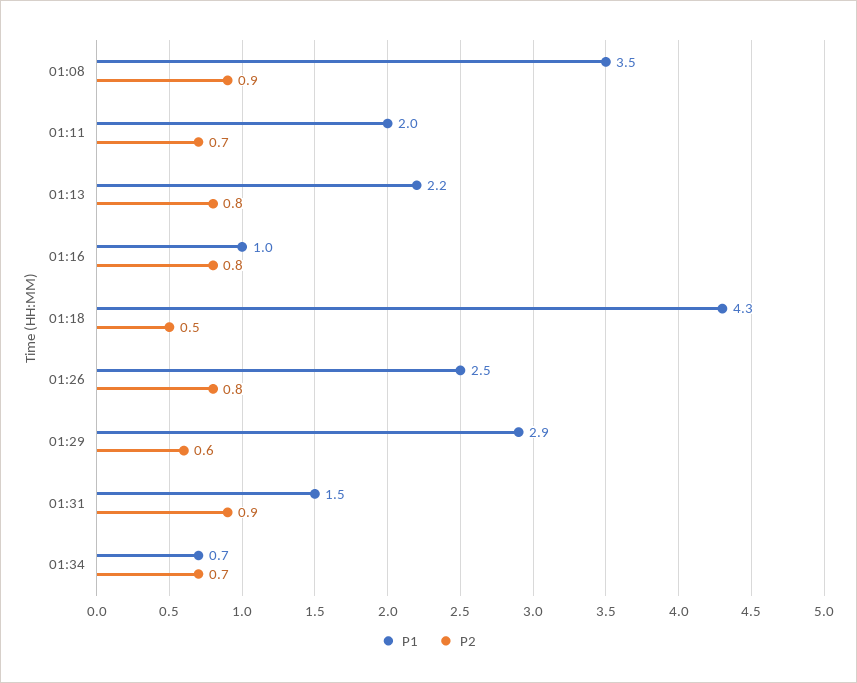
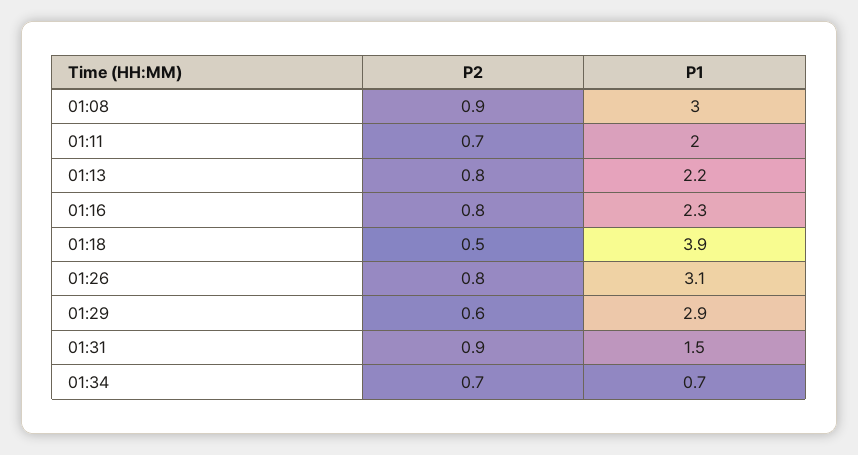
P1, 01:08: 3.5 -> 3
P1, 01:16: 1 -> 2.3
P1, 01:18: 4.3 -> 3.9
P1, 01:26: 2.5 -> 3.1

